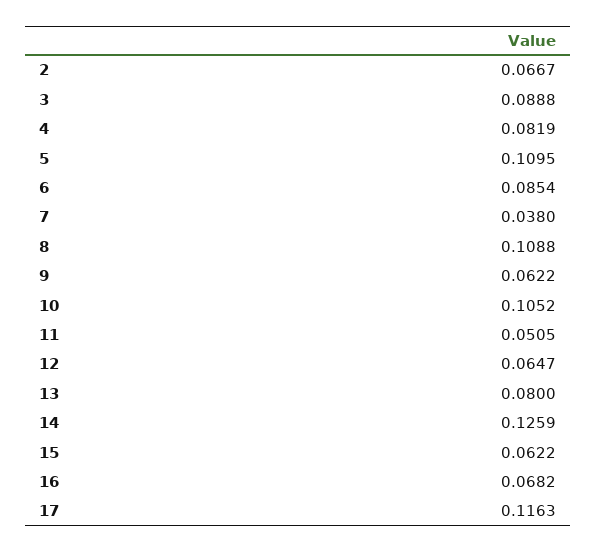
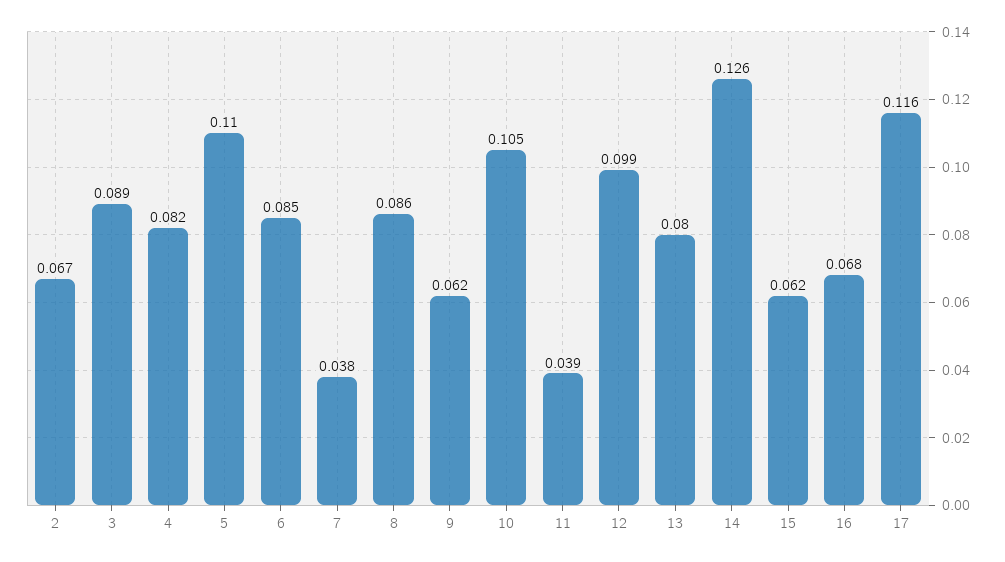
8: 0.1088 -> 0.086
11: 0.0505 -> 0.039
12: 0.0647 -> 0.099

